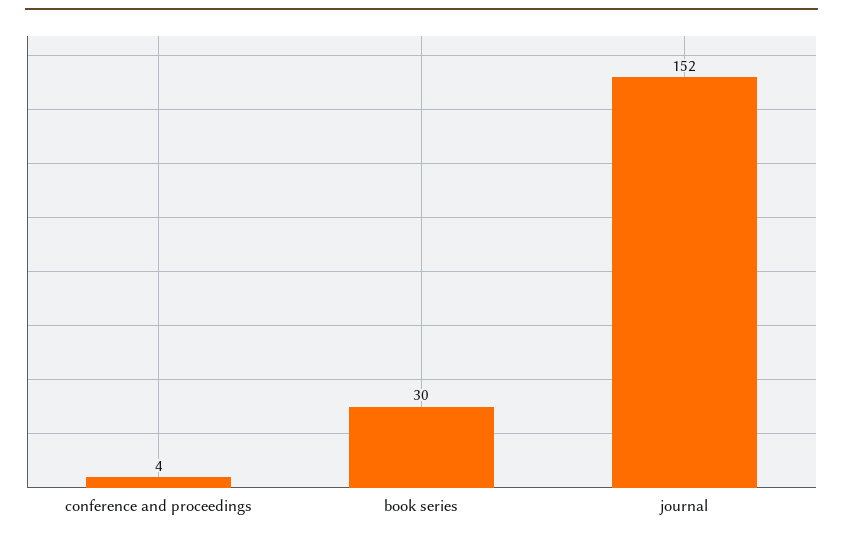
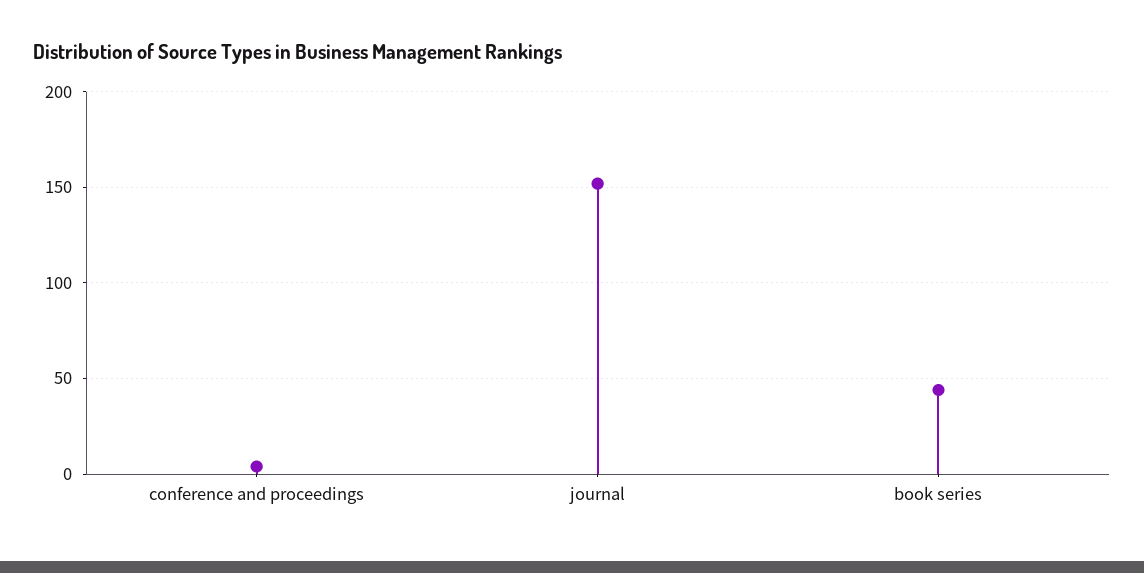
book series: 30 -> 45

